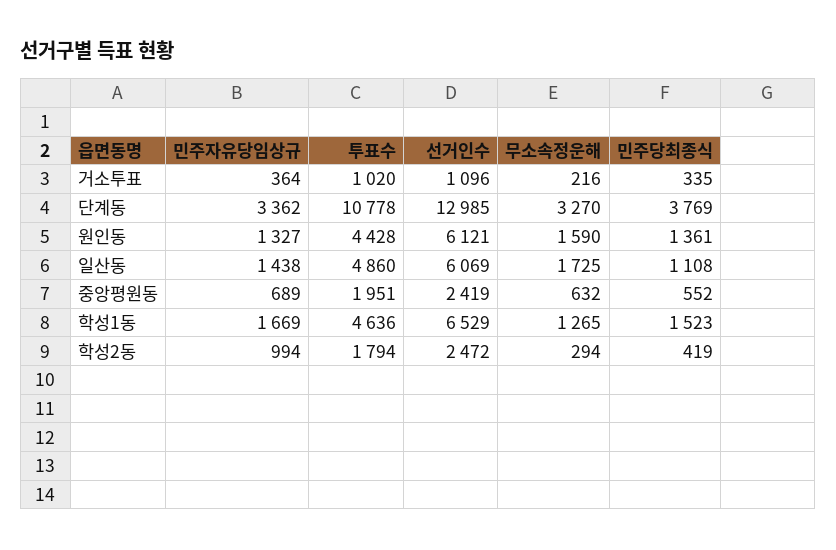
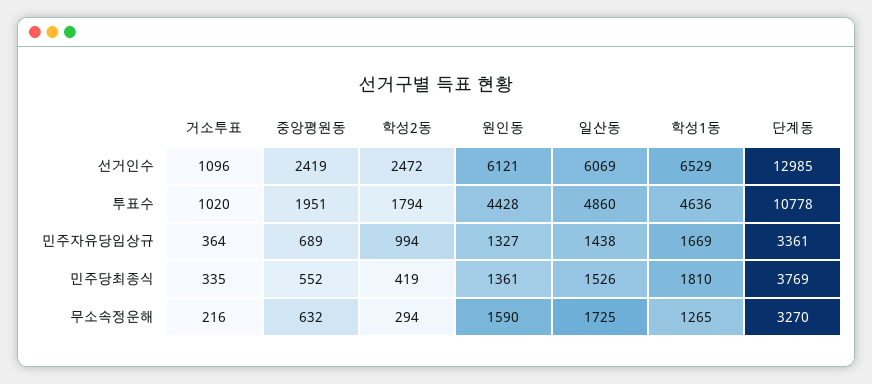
민주자유당임상규, 단계동: 3362 -> 3361
민주당최종식, 일산동: 1108 -> 1526
민주당최종식, 학성1동: 1523 -> 1810

